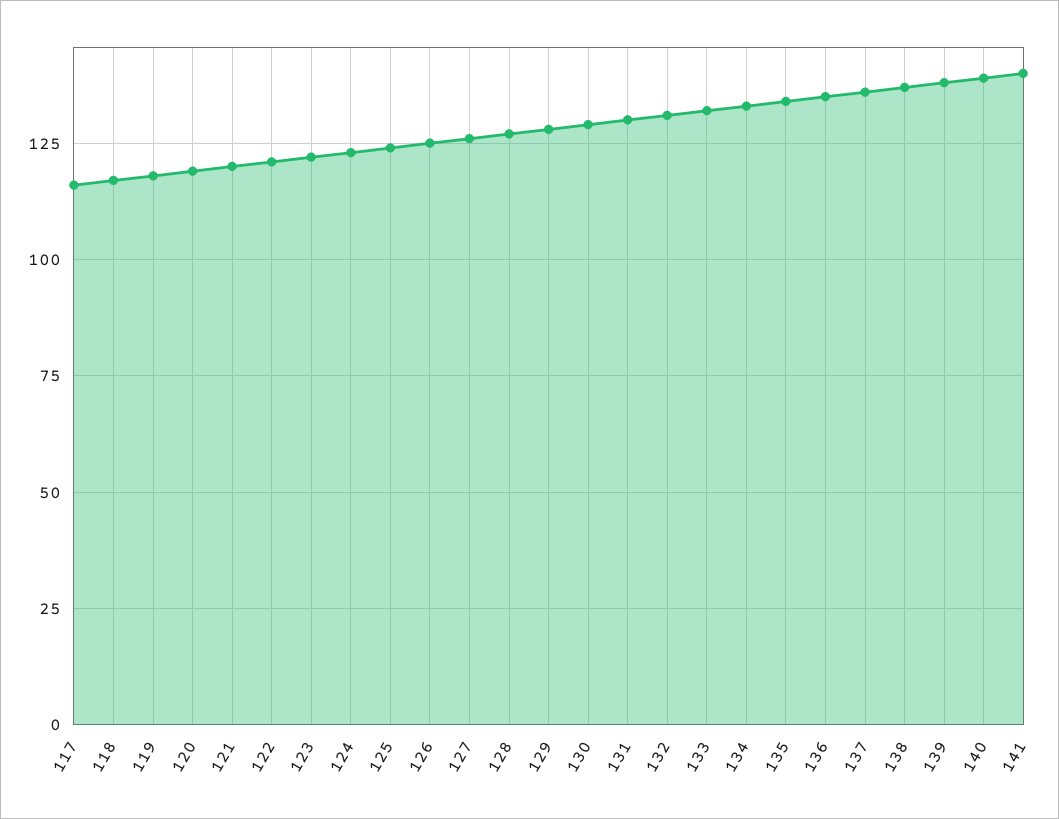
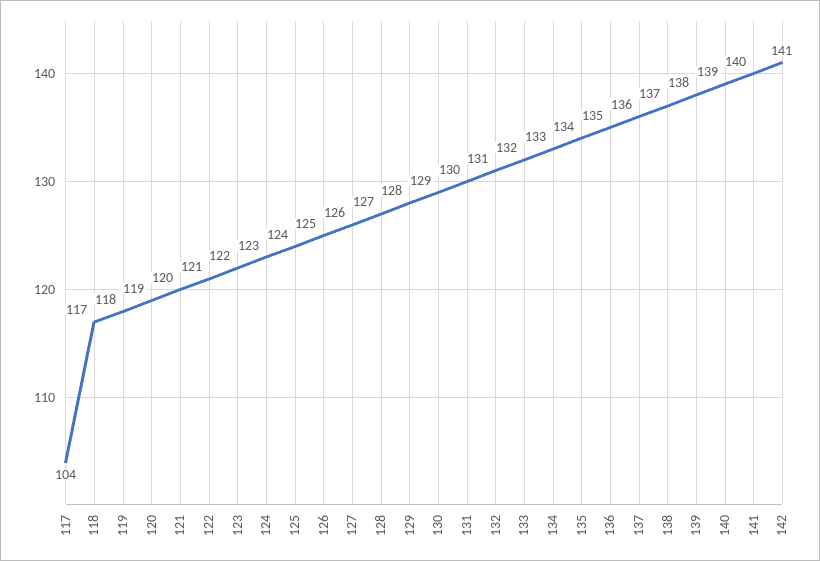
117: 115 -> 104
142: none -> 141

